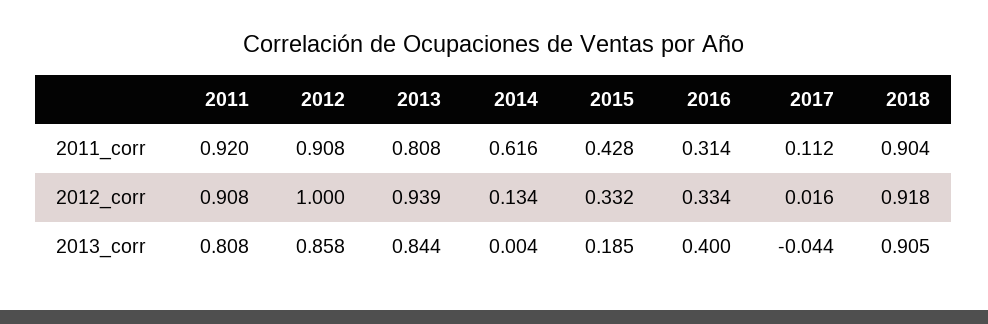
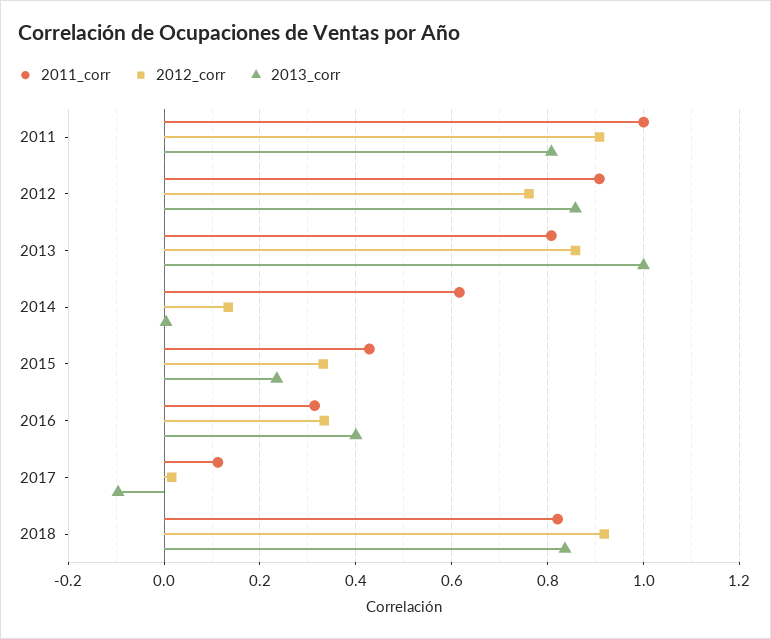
2011_corr, 2011: 0.92 -> 1
2011_corr, 2018: 0.904 -> 0.82
2012_corr, 2012: 1 -> 0.76
2012_corr, 2013: 0.939 -> 0.86
2013_corr, 2013: 0.844 -> 1
2013_corr, 2015: 0.185 -> 0.24
2013_corr, 2017: -0.044 -> -0.1
2013_corr, 2018: 0.905 -> 0.84

